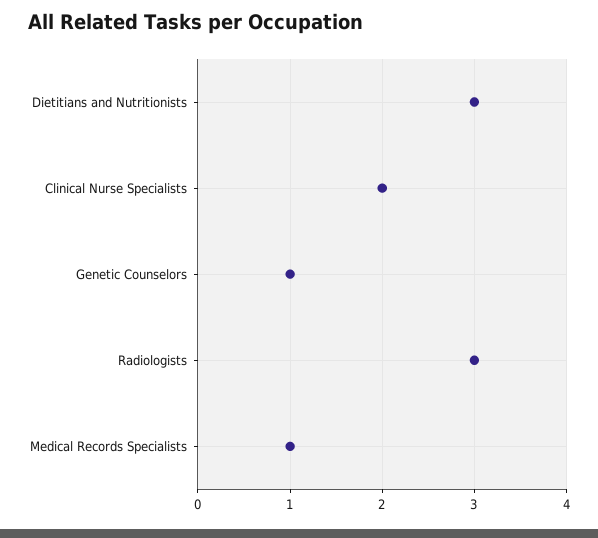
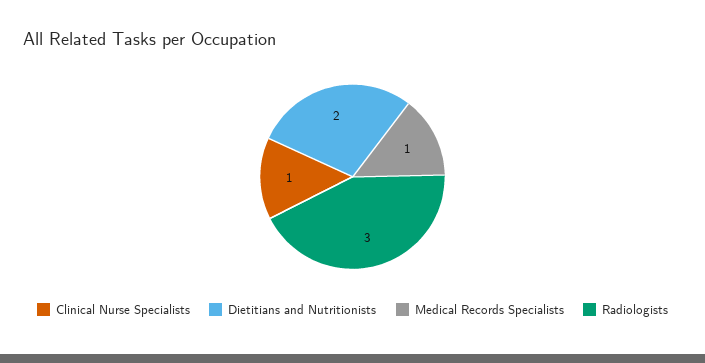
Dietitians and Nutritionists: 3 -> 2
Clinical Nurse Specialists: 2 -> 1
Genetic Counselors: 1 -> none

